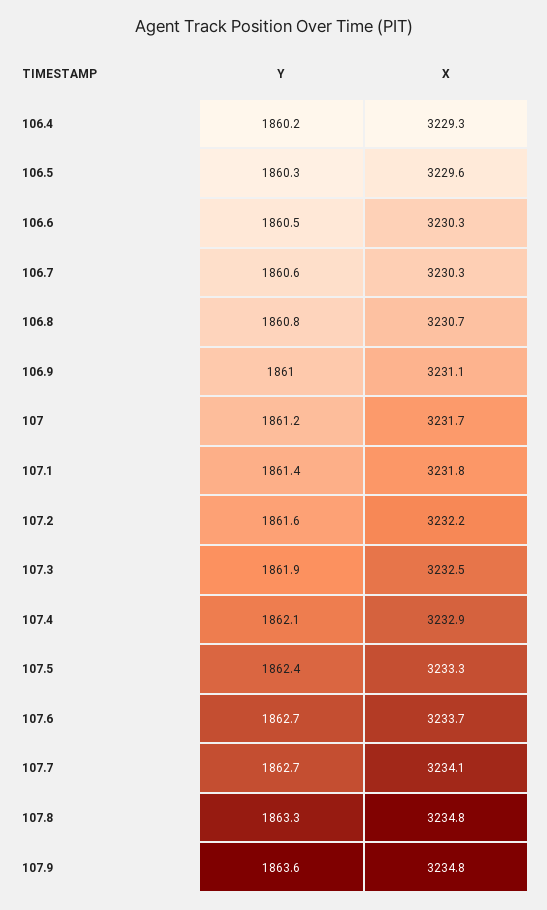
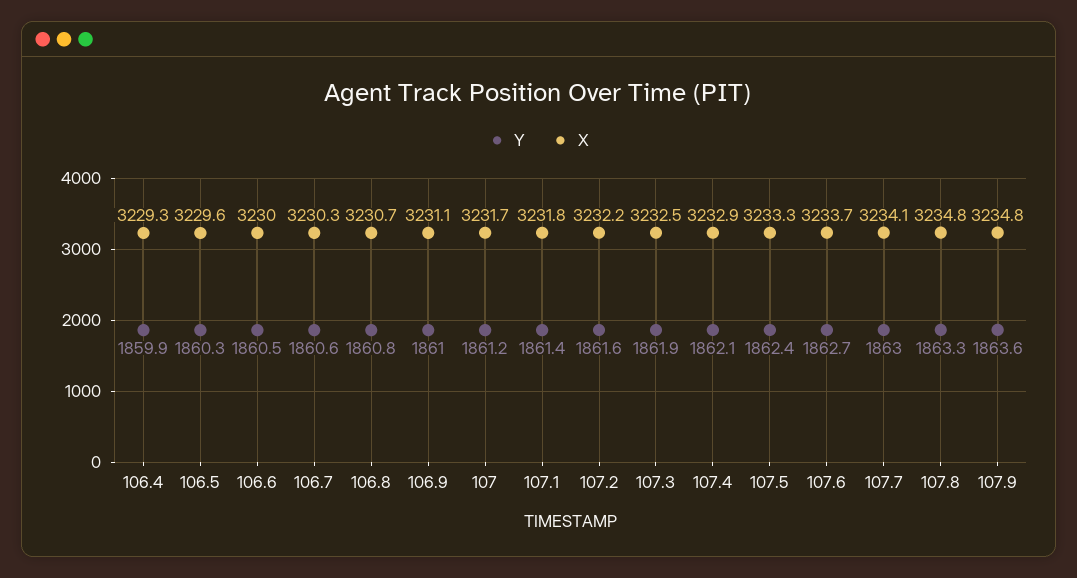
Y, 106.4: 1860.2 -> 1859.9
X, 106.6: 3230.3 -> 3230
Y, 107.7: 1862.7 -> 1863

